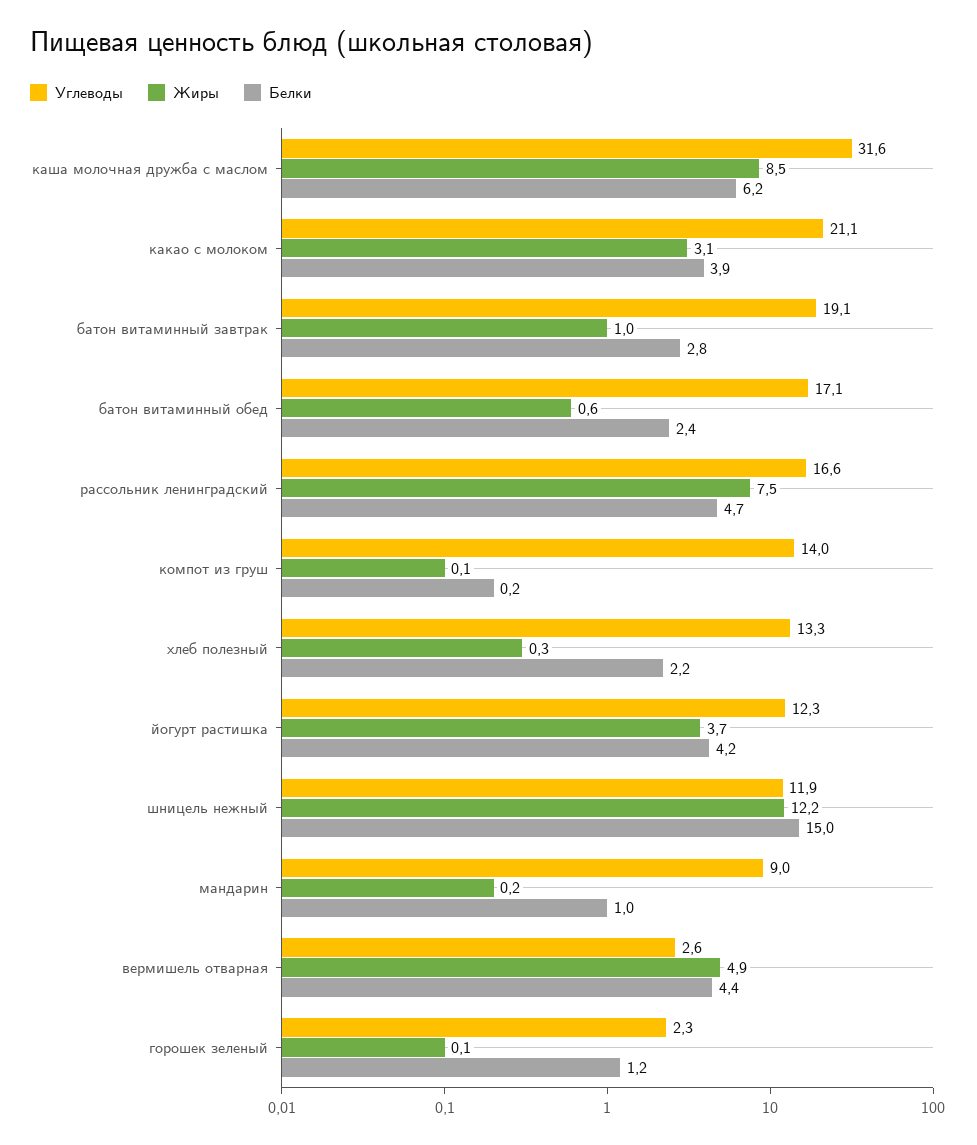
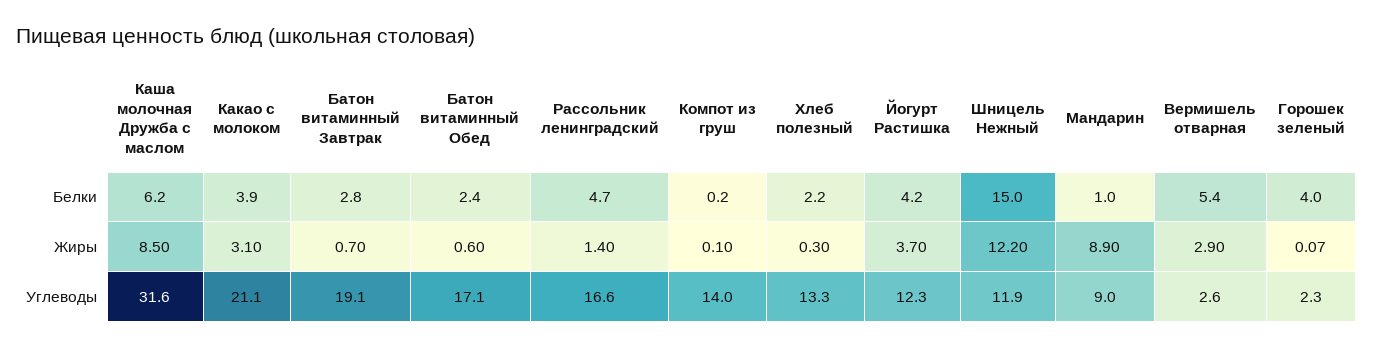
Жиры, батон витаминный завтрак: 1 -> 0.7
Жиры, рассольник ленинградский: 7.5 -> 1.4
Жиры, мандарин: 0.2 -> 8.9
Жиры, вермишель отварная: 4.9 -> 2.9
Белки, вермишель отварная: 4.4 -> 5.4
Белки, горошек зеленый: 1.2 -> 4

